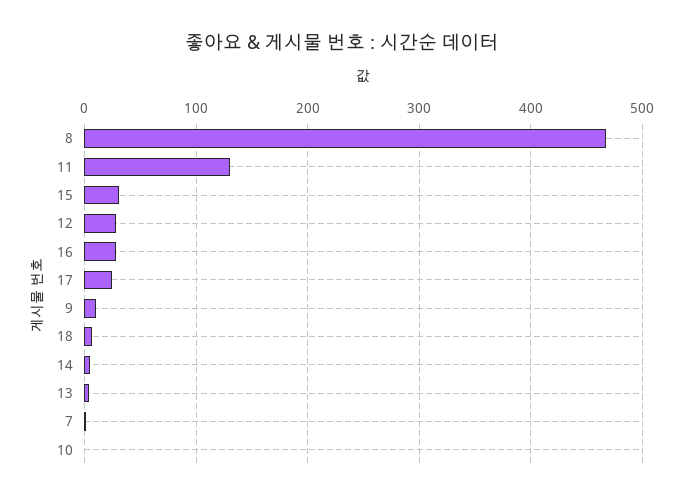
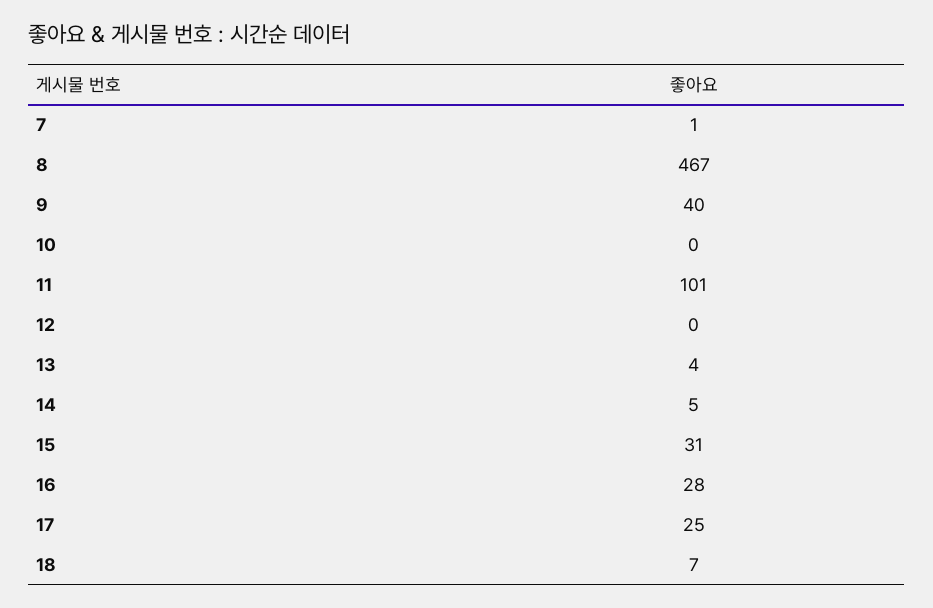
11: 130 -> 101
12: 30 -> 0
9: 10 -> 40

